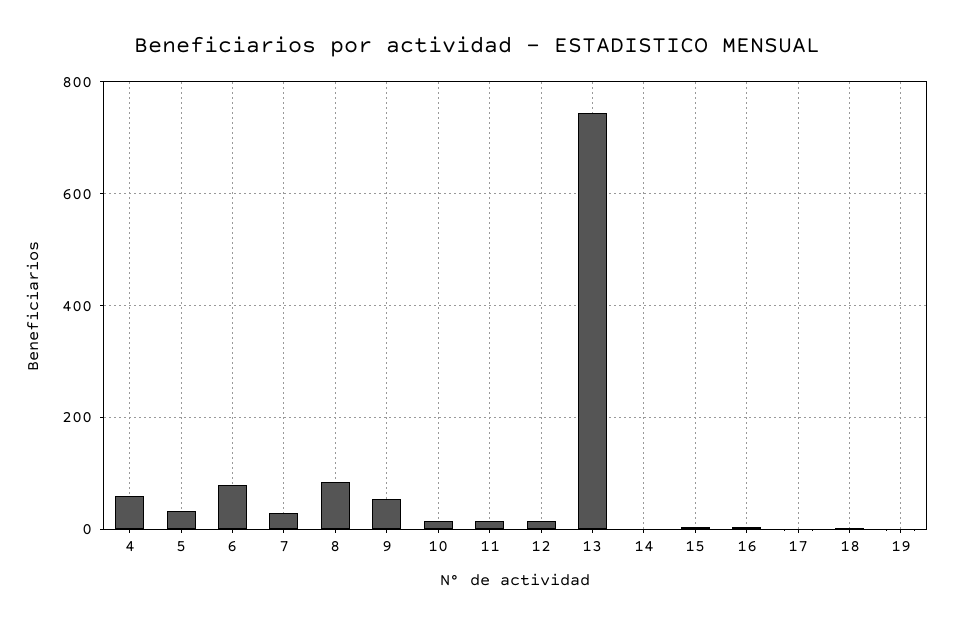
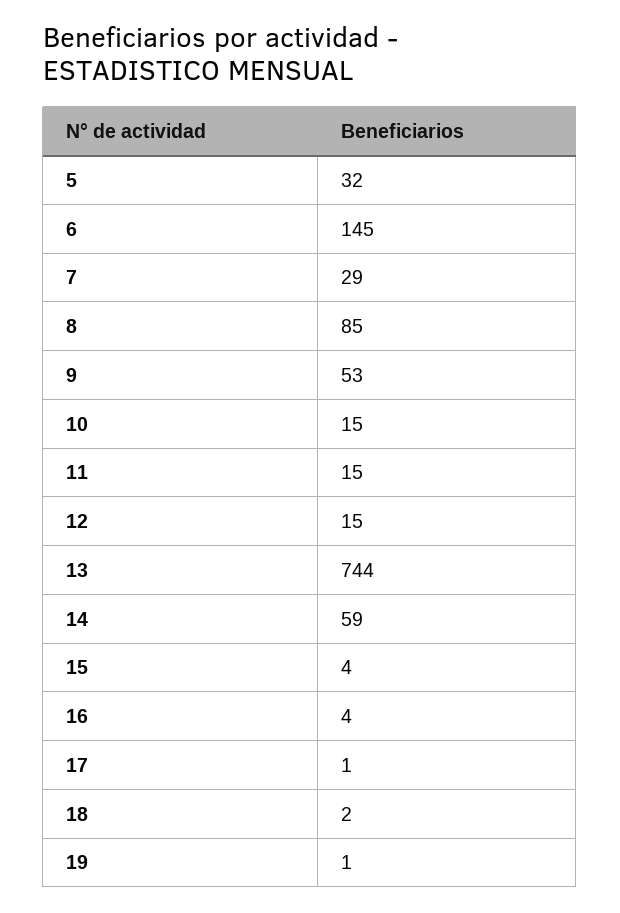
4: 60 -> none
6: 80 -> 145
14: 0 -> 59

